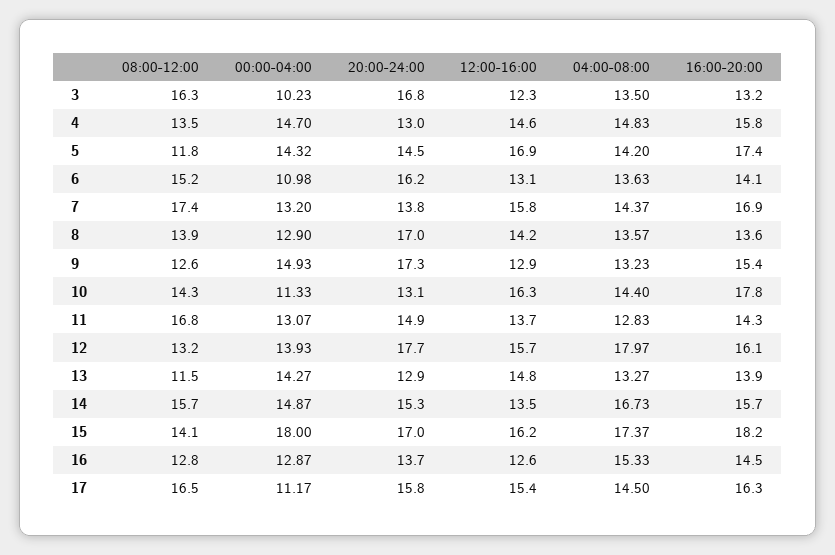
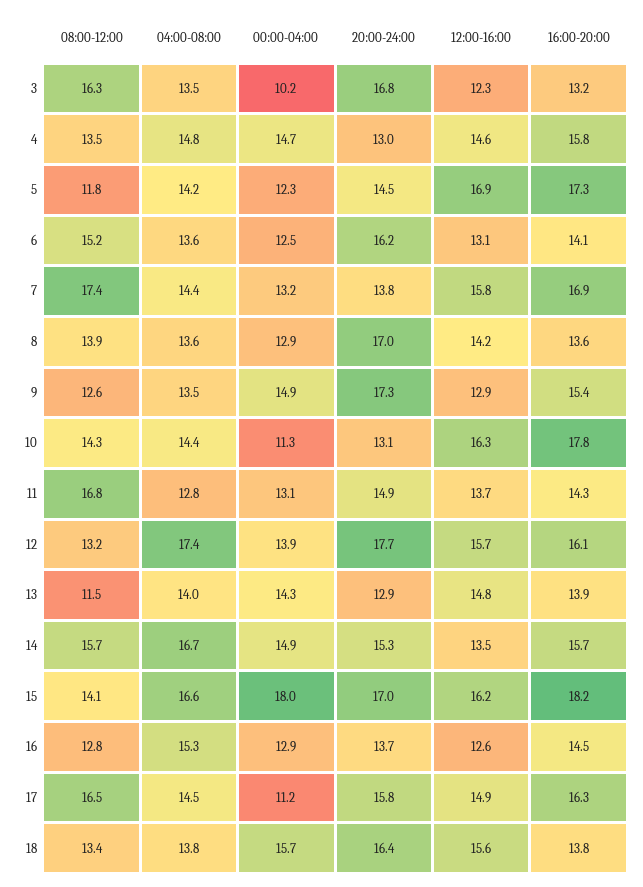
00:00-04:00, 5: 14.32 -> 12.3
16:00-20:00, 5: 17.4 -> 17.3
00:00-04:00, 6: 10.98 -> 12.5
04:00-08:00, 9: 13.23 -> 13.5
04:00-08:00, 12: 17.97 -> 17.4
04:00-08:00, 13: 13.27 -> 14
04:00-08:00, 15: 17.37 -> 16.6
12:00-16:00, 17: 15.4 -> 14.9
08:00-12:00, 18: none -> 13.4
04:00-08:00, 18: none -> 13.8
00:00-04:00, 18: none -> 15.7
20:00-24:00, 18: none -> 16.4
12:00-16:00, 18: none -> 15.6
16:00-20:00, 18: none -> 13.8

